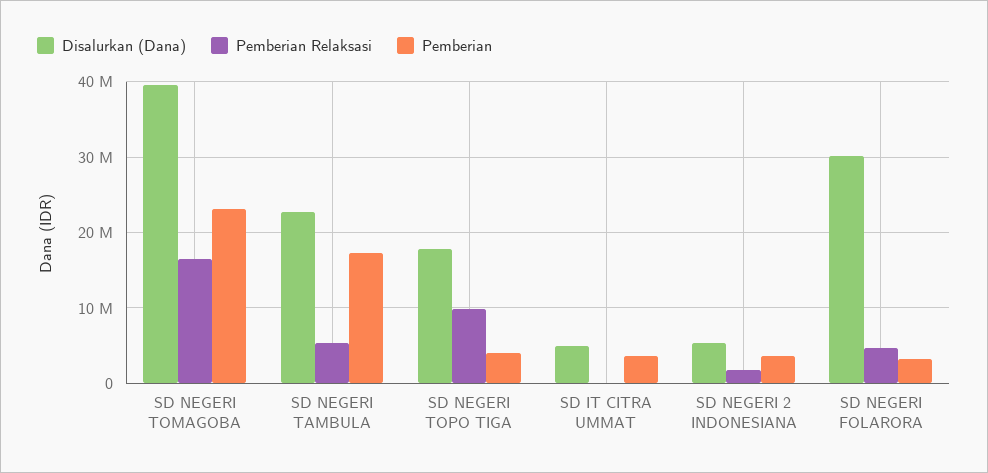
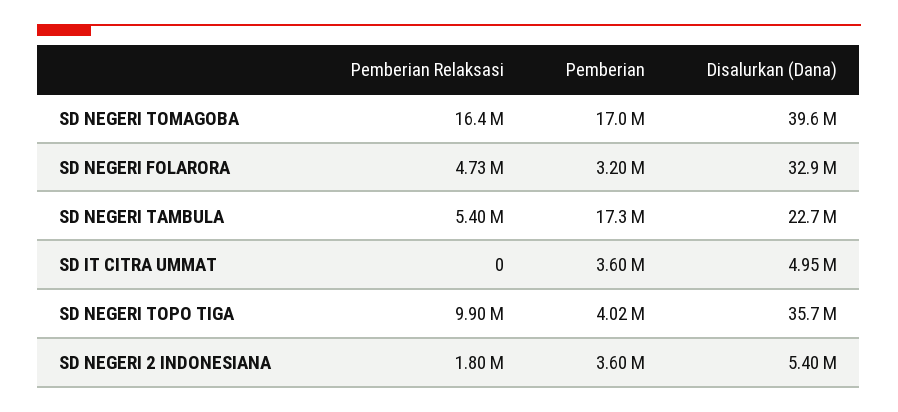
Pemberian, SD NEGERI TOMAGOBA: 23000000 -> 17000000
Disalurkan (Dana), SD NEGERI TOPO TIGA: 18000000 -> 35700000
Disalurkan (Dana), SD NEGERI FOLARORA: 30000000 -> 32900000

